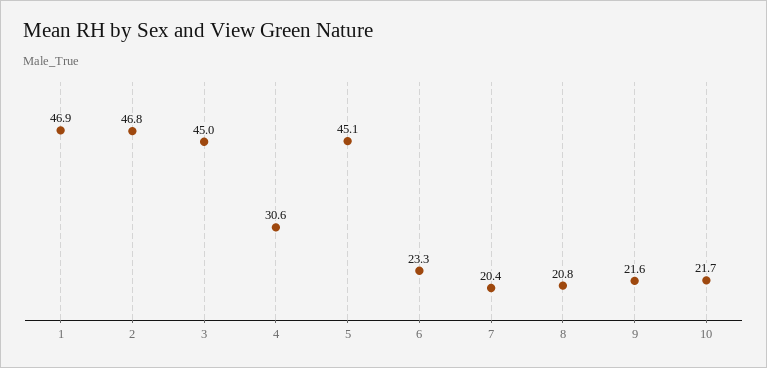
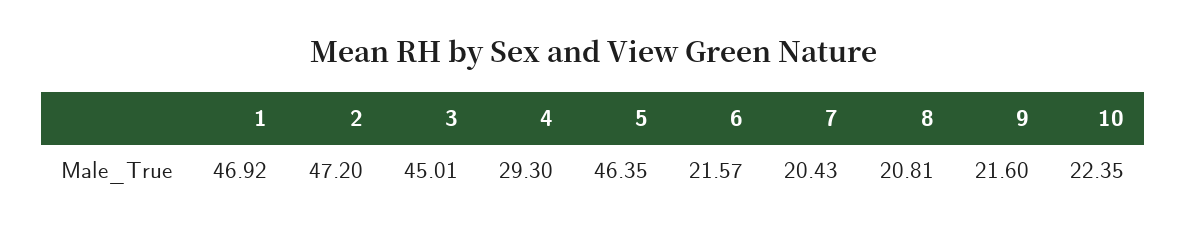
2: 46.8 -> 47.2
4: 30.6 -> 29.3
5: 45.1 -> 46.35
6: 23.3 -> 21.57
10: 21.7 -> 22.35

